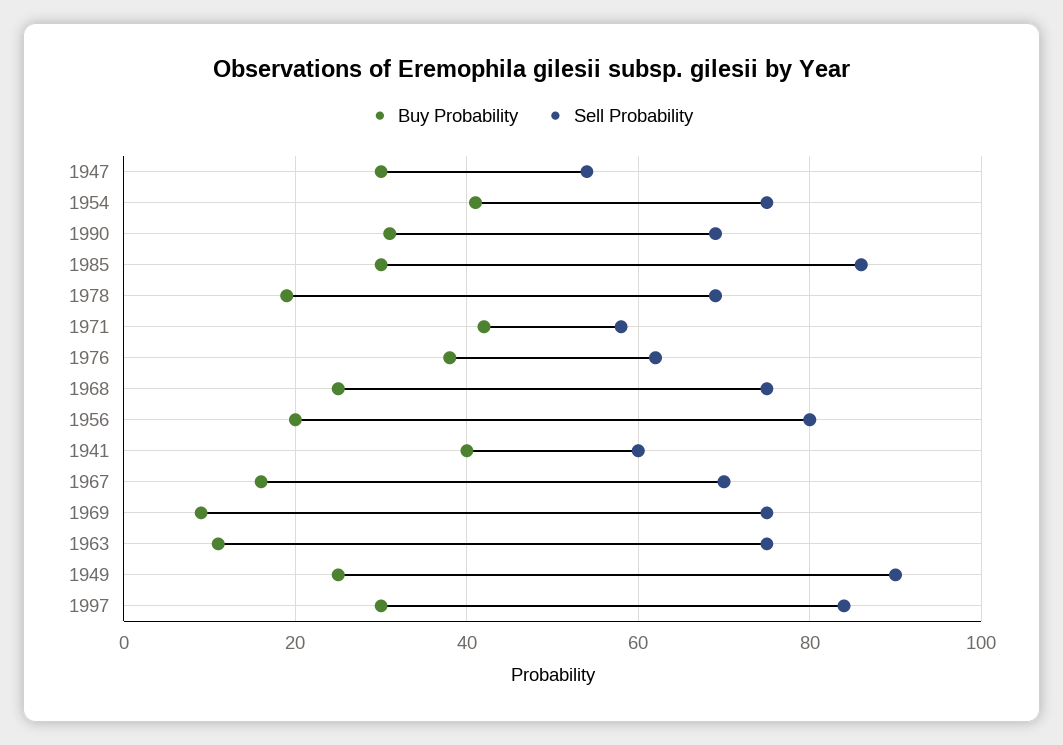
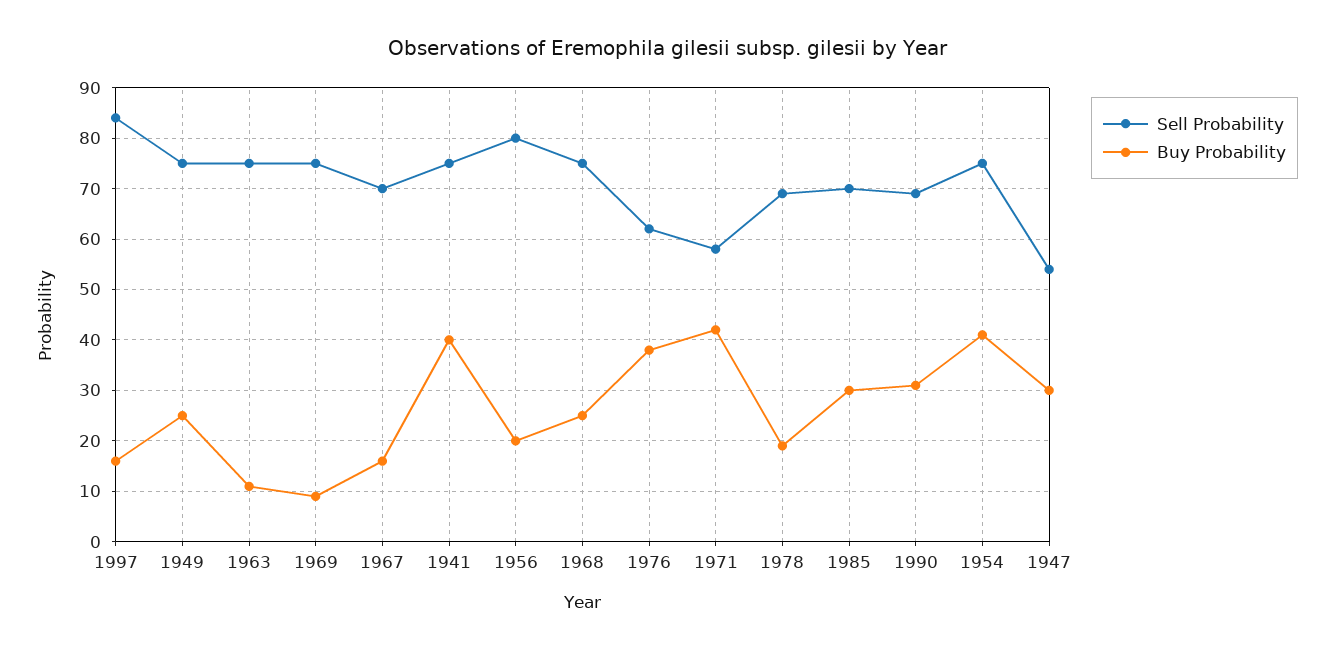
Sell Probability, 1985: 85 -> 70
Sell Probability, 1941: 60 -> 75
Sell Probability, 1949: 90 -> 75
Buy Probability, 1997: 30 -> 15

